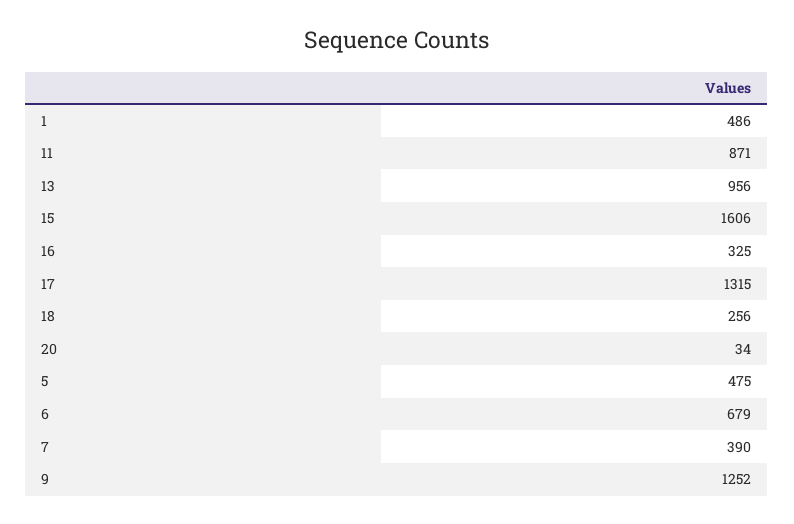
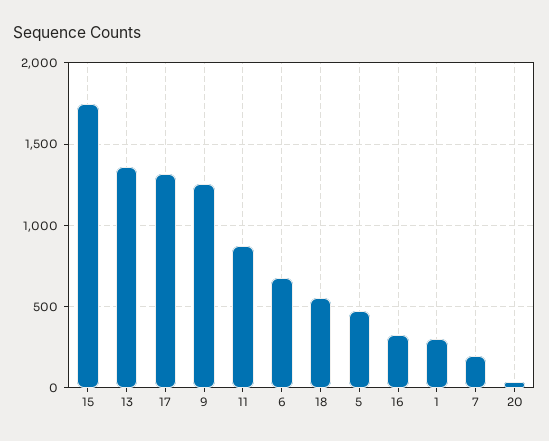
1: 486 -> 300
13: 956 -> 1350
15: 1606 -> 1750
18: 256 -> 550
7: 390 -> 200

